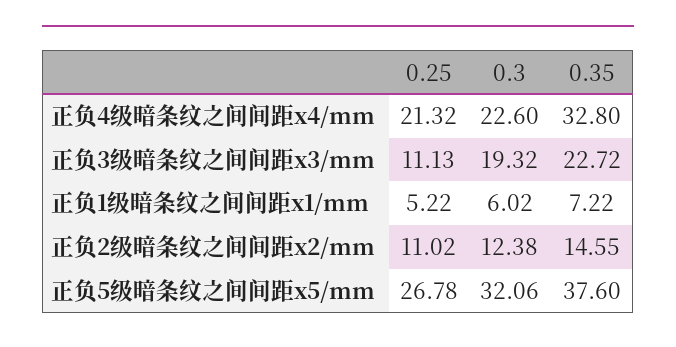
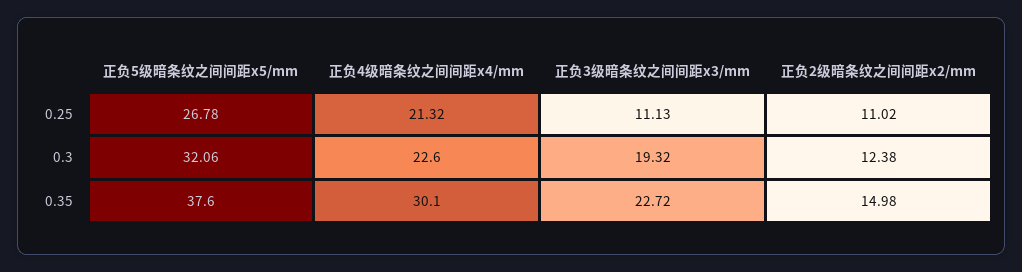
0.35, 正负4级暗条纹之间间距x4/mm: 32.8 -> 30.1
0.25, 正负1级暗条纹之间间距x1/mm: 5.22 -> none
0.3, 正负1级暗条纹之间间距x1/mm: 6.02 -> none
0.35, 正负1级暗条纹之间间距x1/mm: 7.22 -> none
0.35, 正负2级暗条纹之间间距x2/mm: 14.55 -> 14.98

